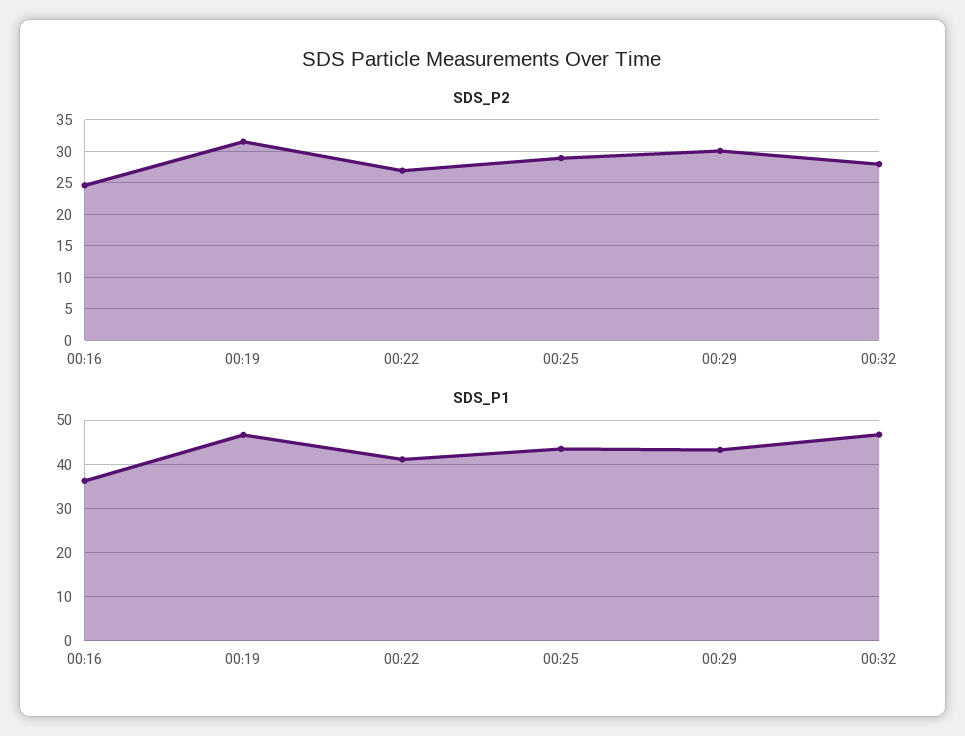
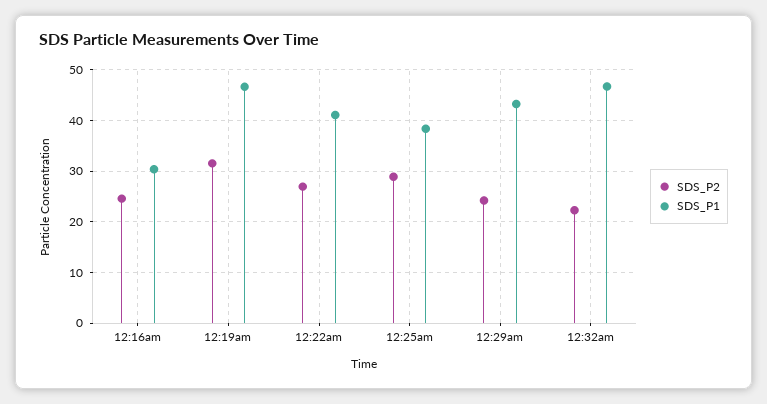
SDS_P2, 00:29: 30 -> 24
SDS_P2, 00:32: 28 -> 22
SDS_P1, 00:16: 36 -> 30
SDS_P1, 00:25: 44 -> 38

